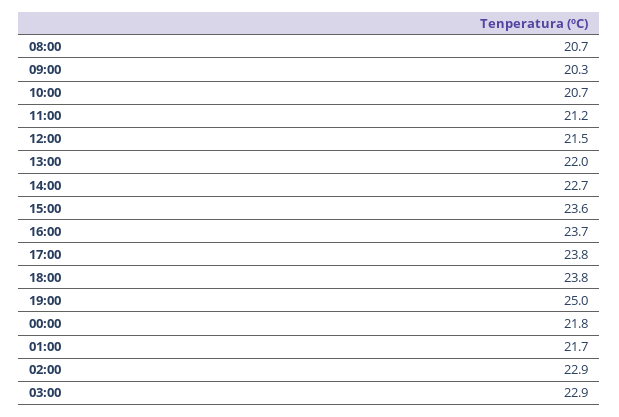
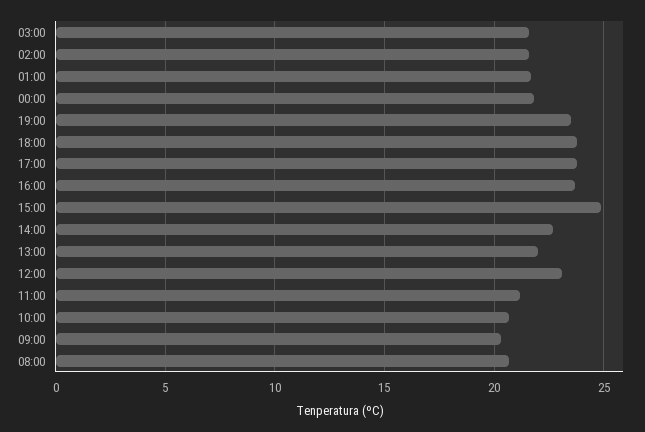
12:00: 21.5 -> 23
15:00: 23.6 -> 25
19:00: 25 -> 23.5
02:00: 22.9 -> 21.5
03:00: 22.9 -> 21.5

